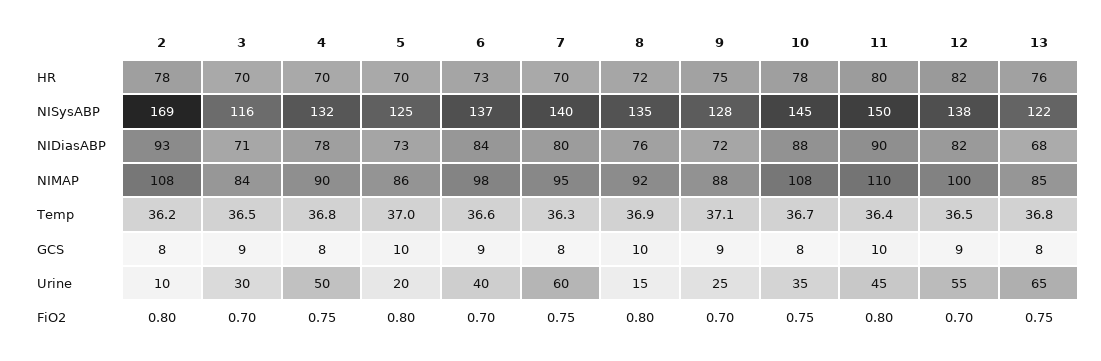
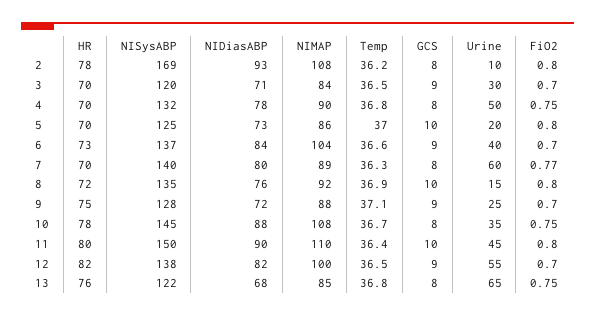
3, NISysABP: 116 -> 120
6, NIMAP: 98 -> 104
7, NIMAP: 95 -> 89
7, FiO2: 0.75 -> 0.77

